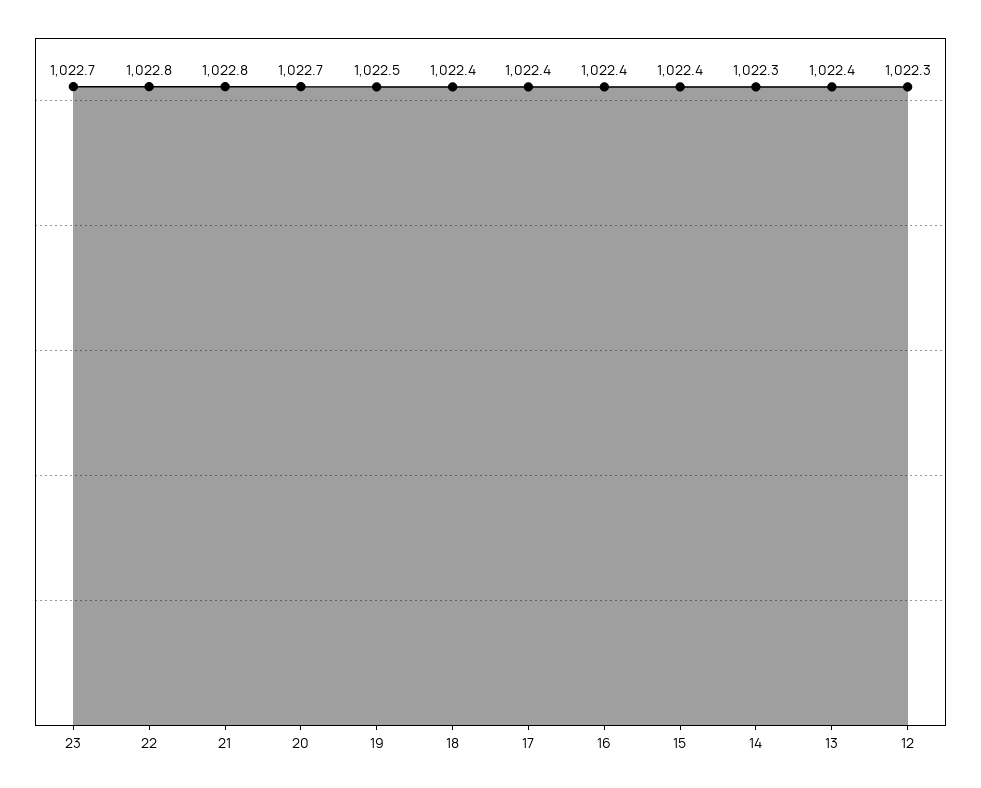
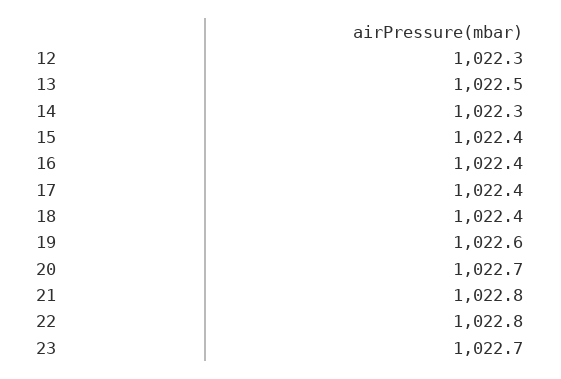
19: 1022.5 -> 1022.6
13: 1022.4 -> 1022.5

